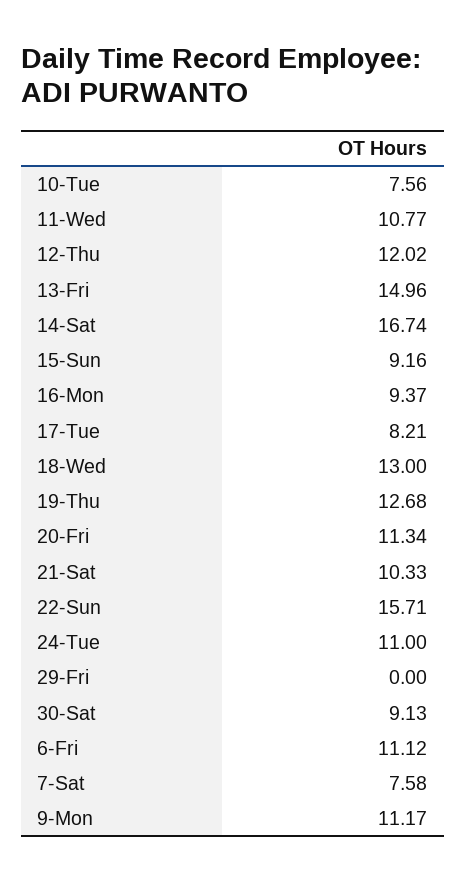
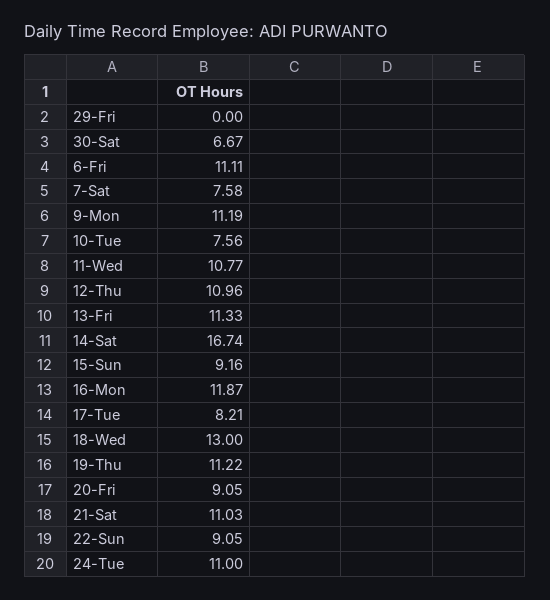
12-Thu: 12.02 -> 10.96
13-Fri: 14.96 -> 11.33
16-Mon: 9.37 -> 11.87
19-Thu: 12.68 -> 11.22
20-Fri: 11.34 -> 9.05
21-Sat: 10.33 -> 11.03
22-Sun: 15.71 -> 9.05
30-Sat: 9.13 -> 6.67
6-Fri: 11.12 -> 11.11
9-Mon: 11.17 -> 11.19

